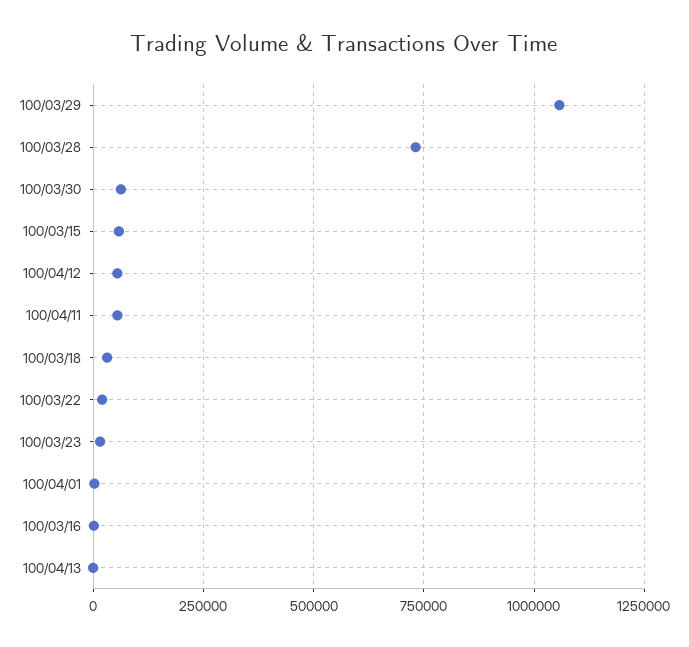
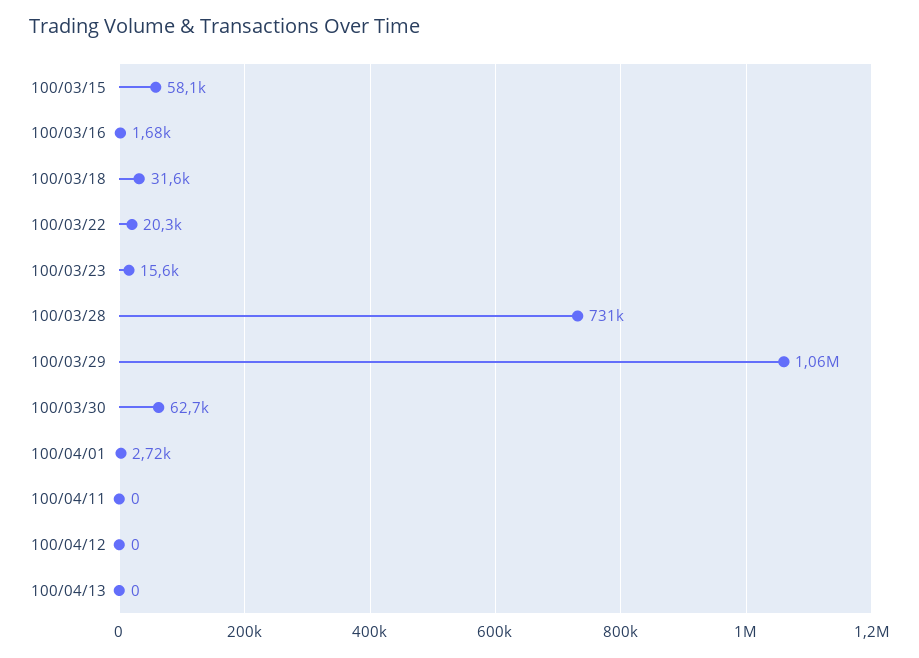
100/04/12: 50000 -> 0
100/04/11: 50000 -> 0

